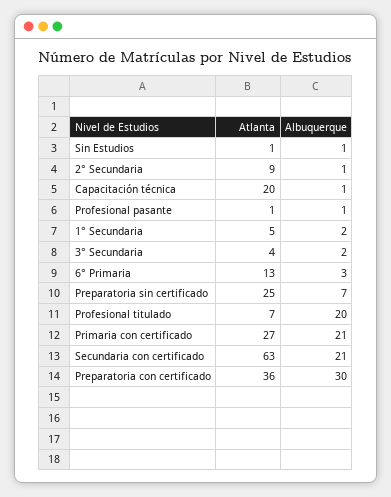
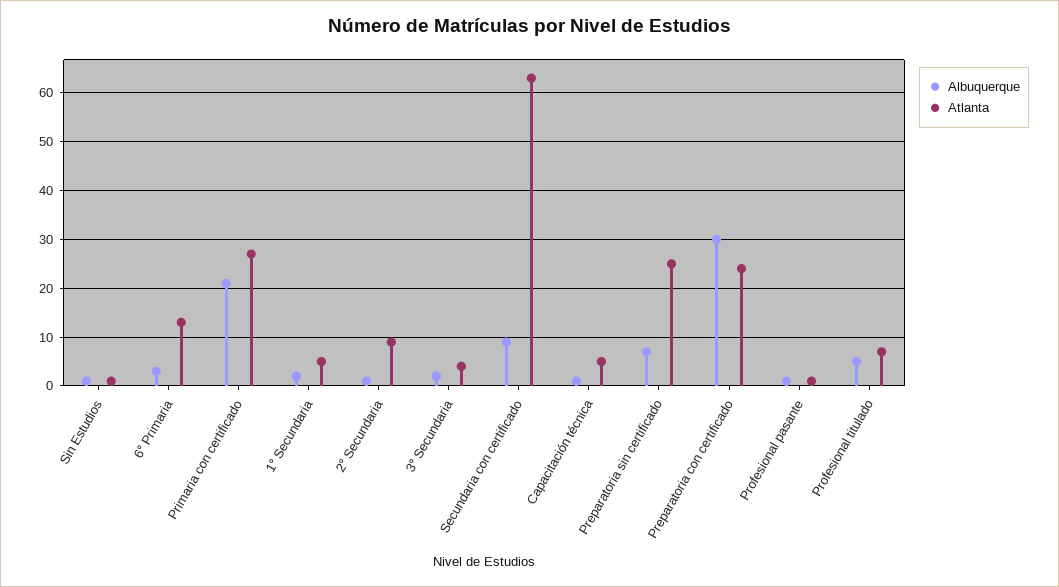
Atlanta, Capacitación técnica: 20 -> 5
Albuquerque, Profesional titulado: 20 -> 5
Albuquerque, Secundaria con certificado: 21 -> 10
Atlanta, Preparatoria con certificado: 36 -> 25

